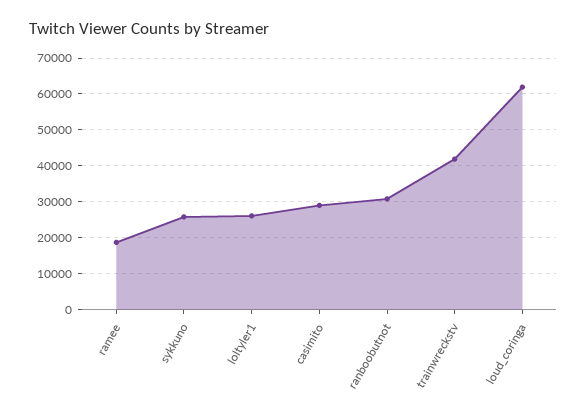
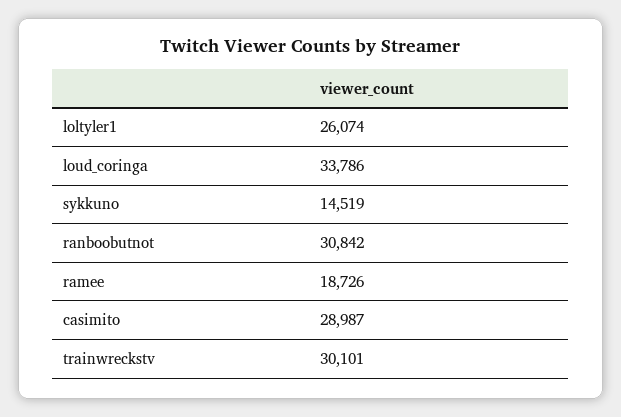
sykkuno: 26000 -> 14519
trainwreckstv: 42000 -> 30101
loud_coringa: 62000 -> 33786

